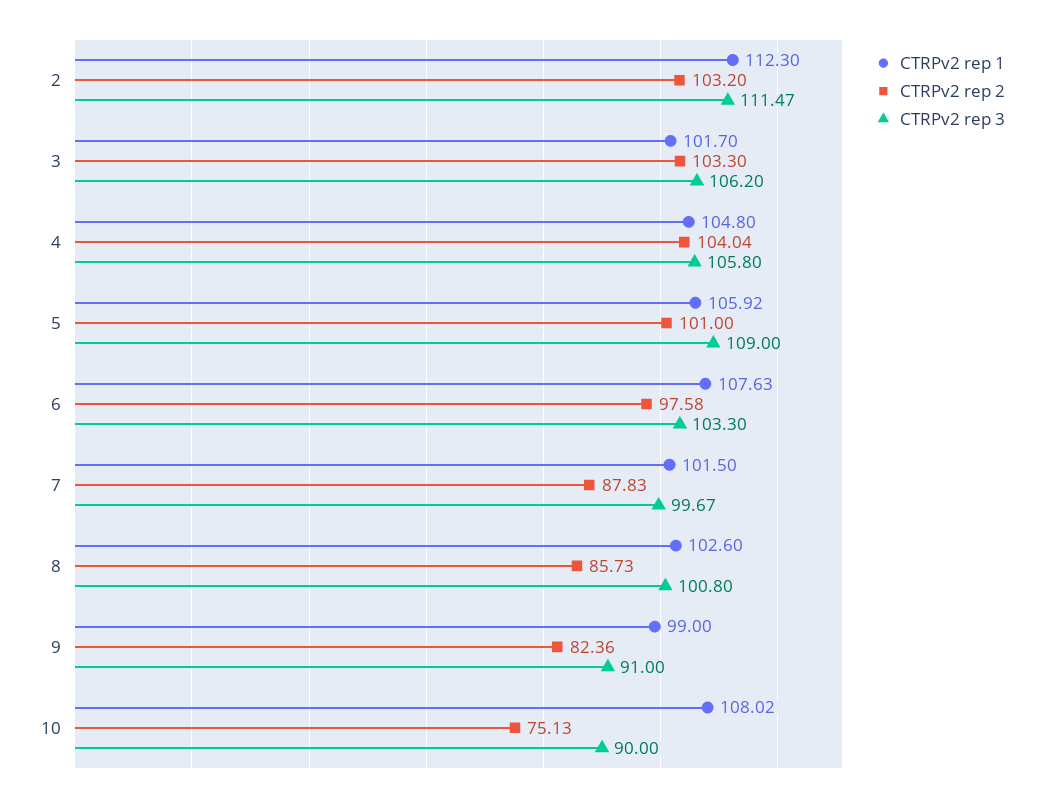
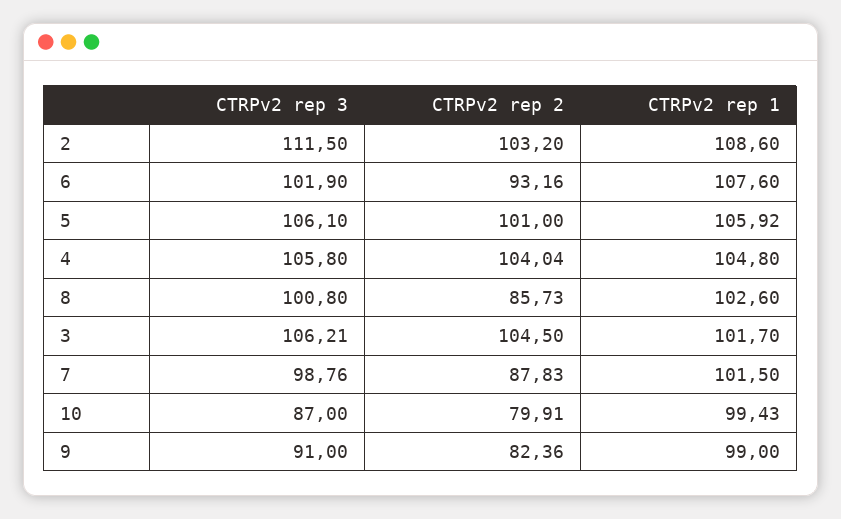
CTRPv2 rep 1, 2: 112.3 -> 108.6
CTRPv2 rep 3, 2: 111.47 -> 111.5
CTRPv2 rep 2, 3: 103.3 -> 104.5
CTRPv2 rep 3, 3: 106.2 -> 106.21
CTRPv2 rep 3, 5: 109 -> 106.1
CTRPv2 rep 1, 6: 107.63 -> 107.6
CTRPv2 rep 2, 6: 97.58 -> 93.16
CTRPv2 rep 3, 6: 103.3 -> 101.9
CTRPv2 rep 3, 7: 99.67 -> 98.76
CTRPv2 rep 1, 10: 108.02 -> 99.43
CTRPv2 rep 2, 10: 75.13 -> 79.91
CTRPv2 rep 3, 10: 90 -> 87

